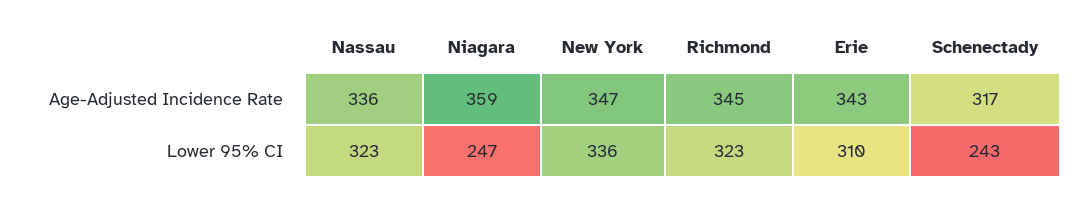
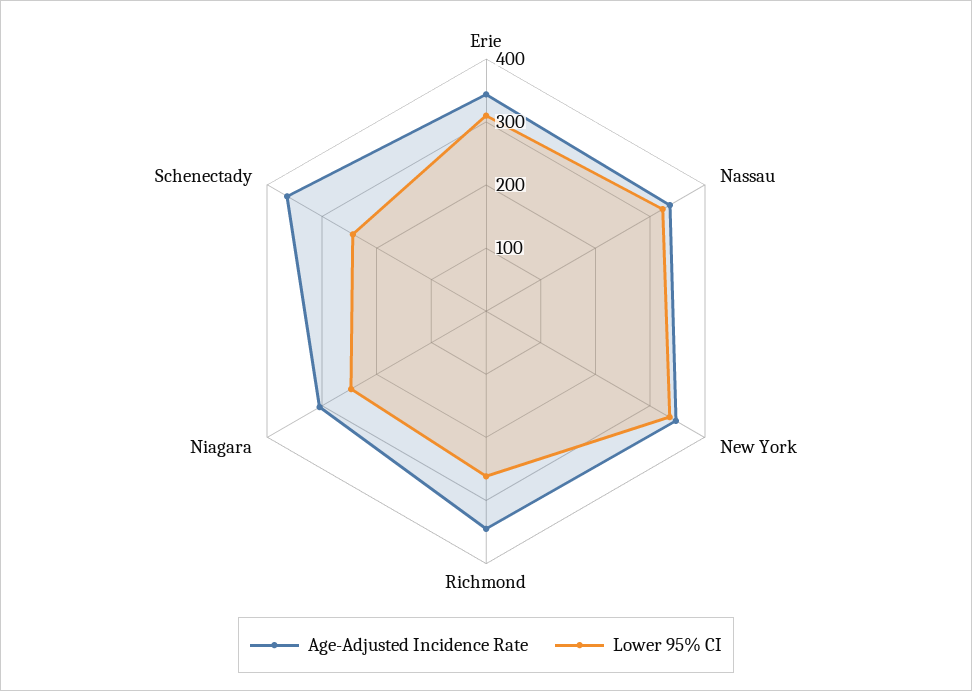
Age-Adjusted Incidence Rate, Niagara: 359 -> 300
Age-Adjusted Incidence Rate, Schenectady: 317 -> 360
Lower 95% CI, Richmond: 323 -> 260

